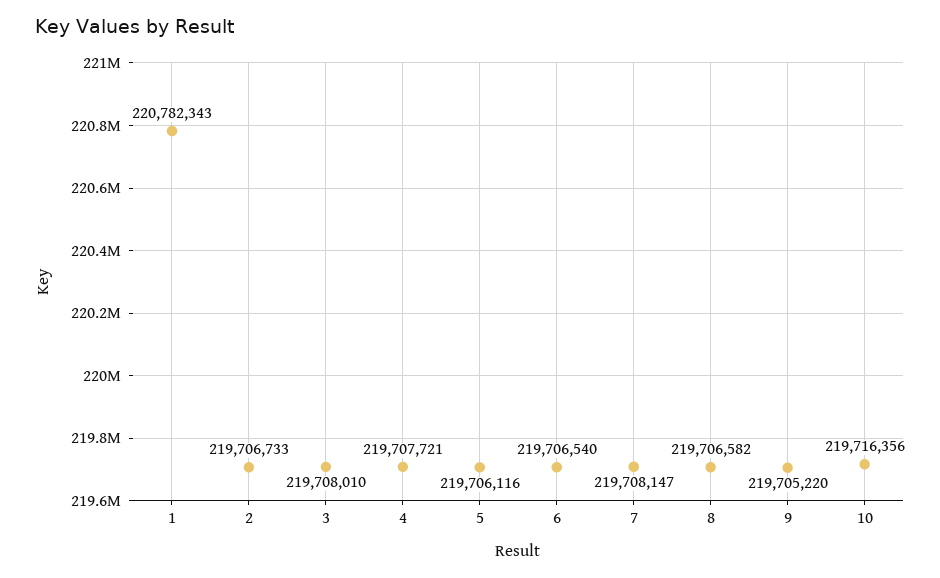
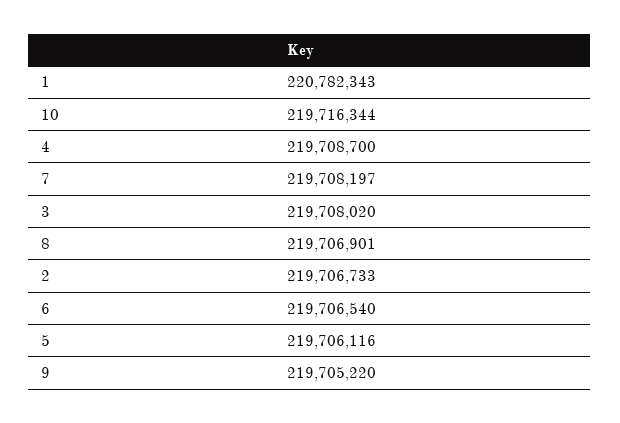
3: 219708010 -> 219708020
4: 219707721 -> 219708700
7: 219708147 -> 219708197
8: 219706582 -> 219706901
10: 219716356 -> 219716344

